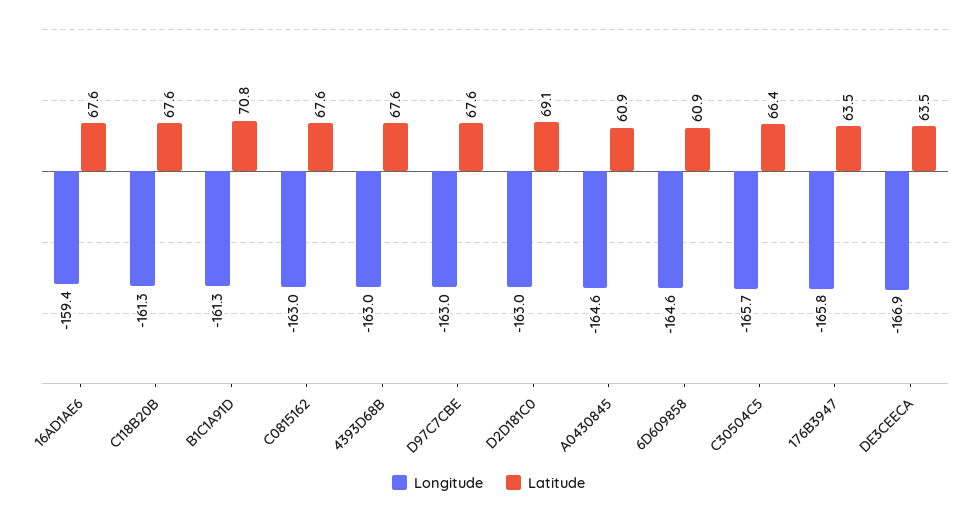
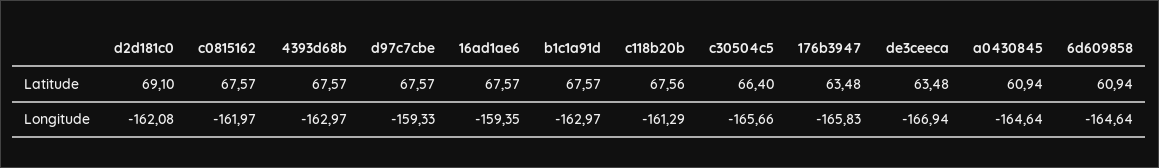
Longitude, B1C1A91D: -161.3 -> -162.97
Latitude, B1C1A91D: 70.8 -> 67.57
Longitude, C0815162: -163 -> -161.97
Longitude, D97C7CBE: -163 -> -159.33
Longitude, D2D181C0: -163 -> -162.08

